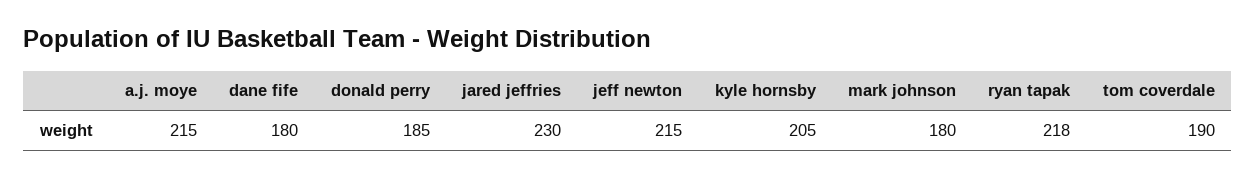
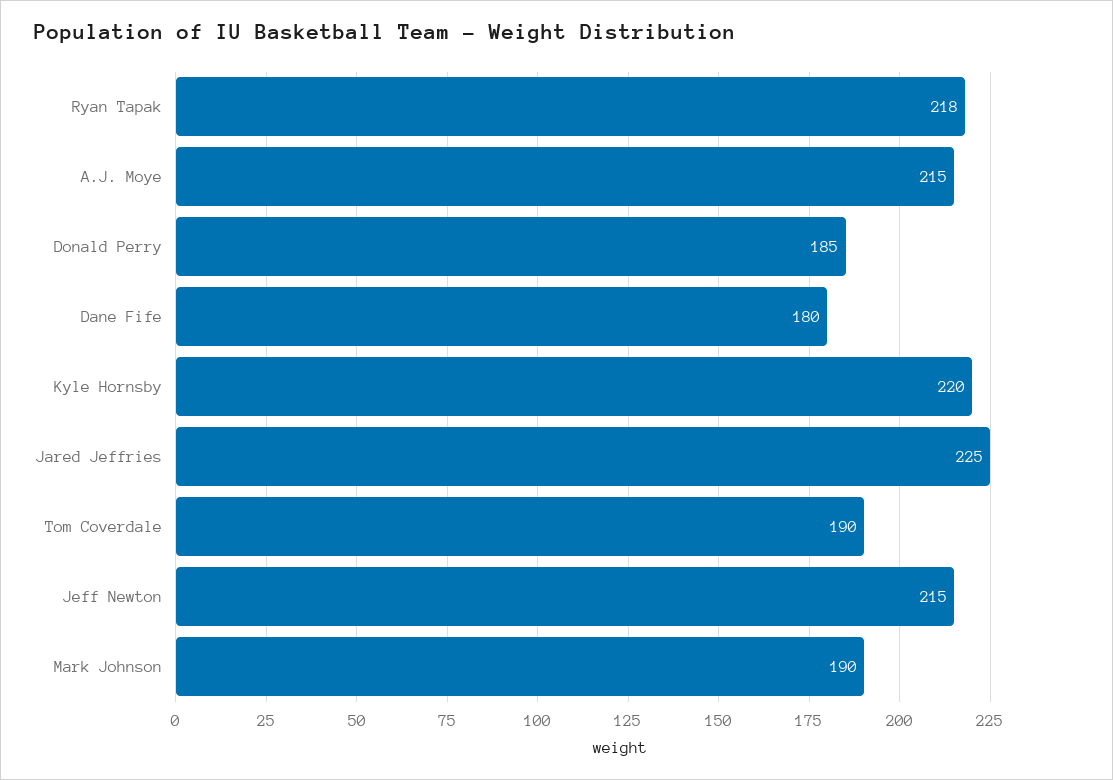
jared jeffries: 230 -> 225
kyle hornsby: 205 -> 220
mark johnson: 180 -> 190

